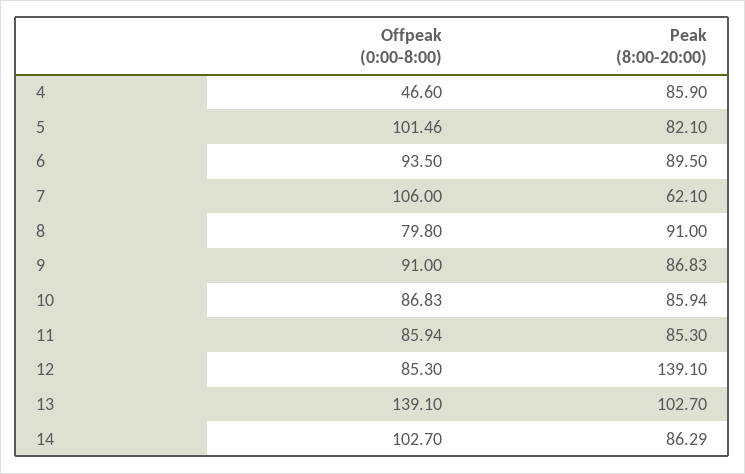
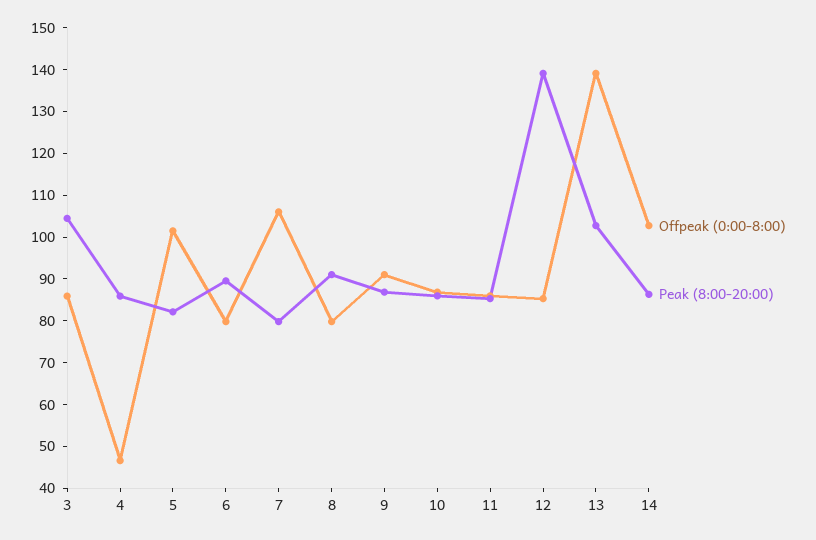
Offpeak (0:00-8:00), 6: 93.5 -> 80
Peak (8:00-20:00), 7: 62.1 -> 80
Offpeak (0:00-8:00), 3: none -> 86
Peak (8:00-20:00), 3: none -> 104

